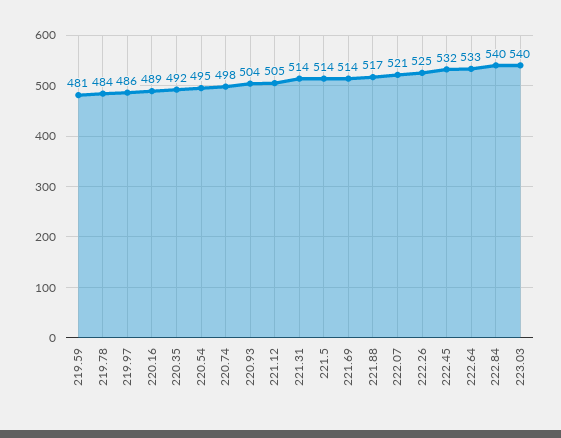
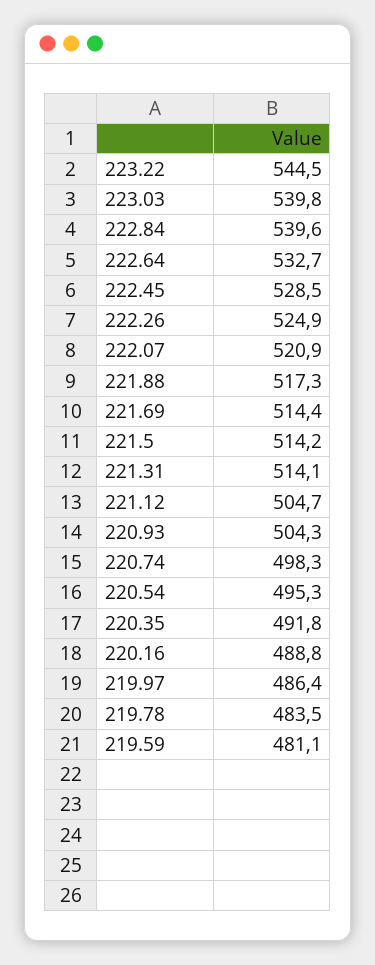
222.45: 532 -> 528.5
223.22: none -> 544.5

